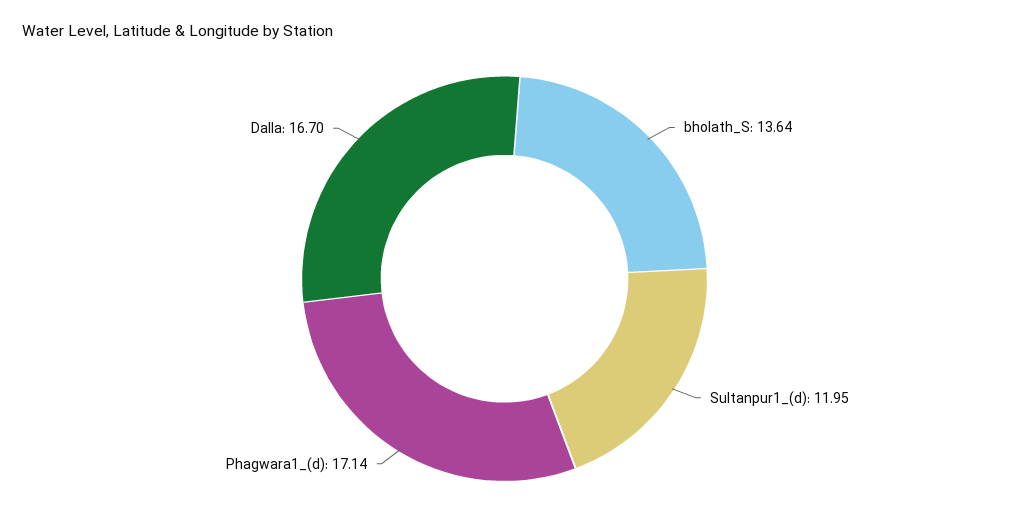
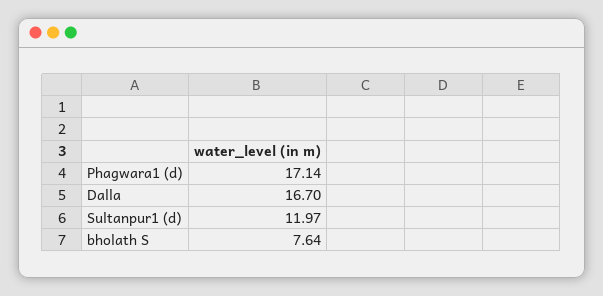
bholath_S: 13.64 -> 7.64
Sultanpur1_(d): 11.95 -> 11.97

